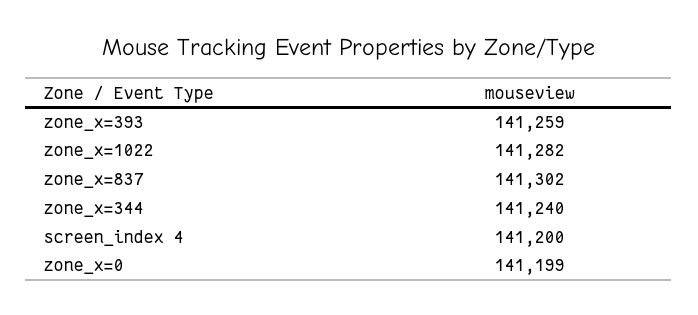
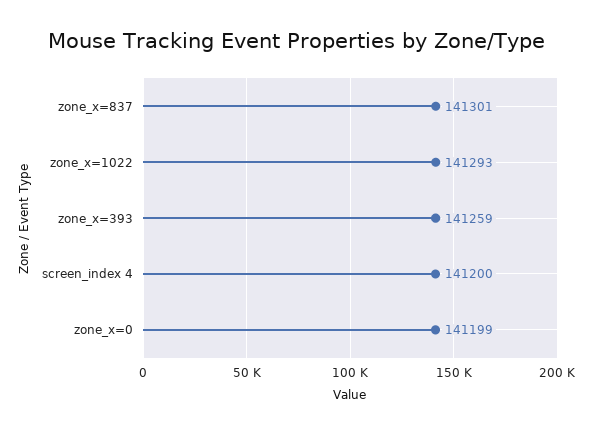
zone_x=1022: 141282 -> 141293
zone_x=837: 141302 -> 141301
zone_x=344: 141240 -> none

